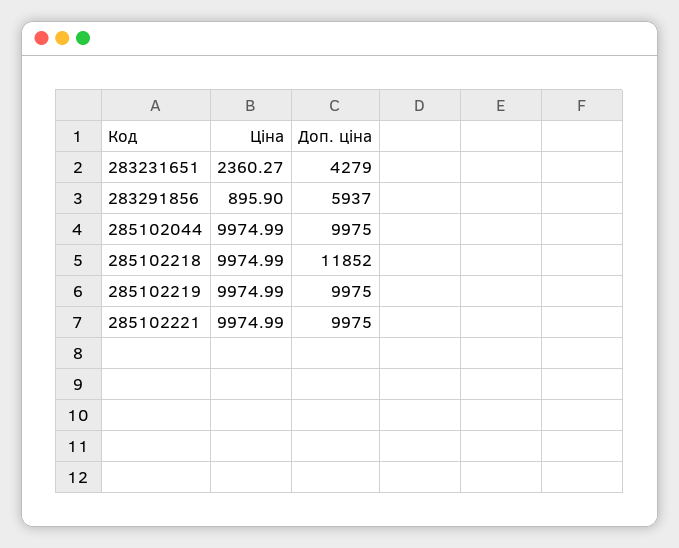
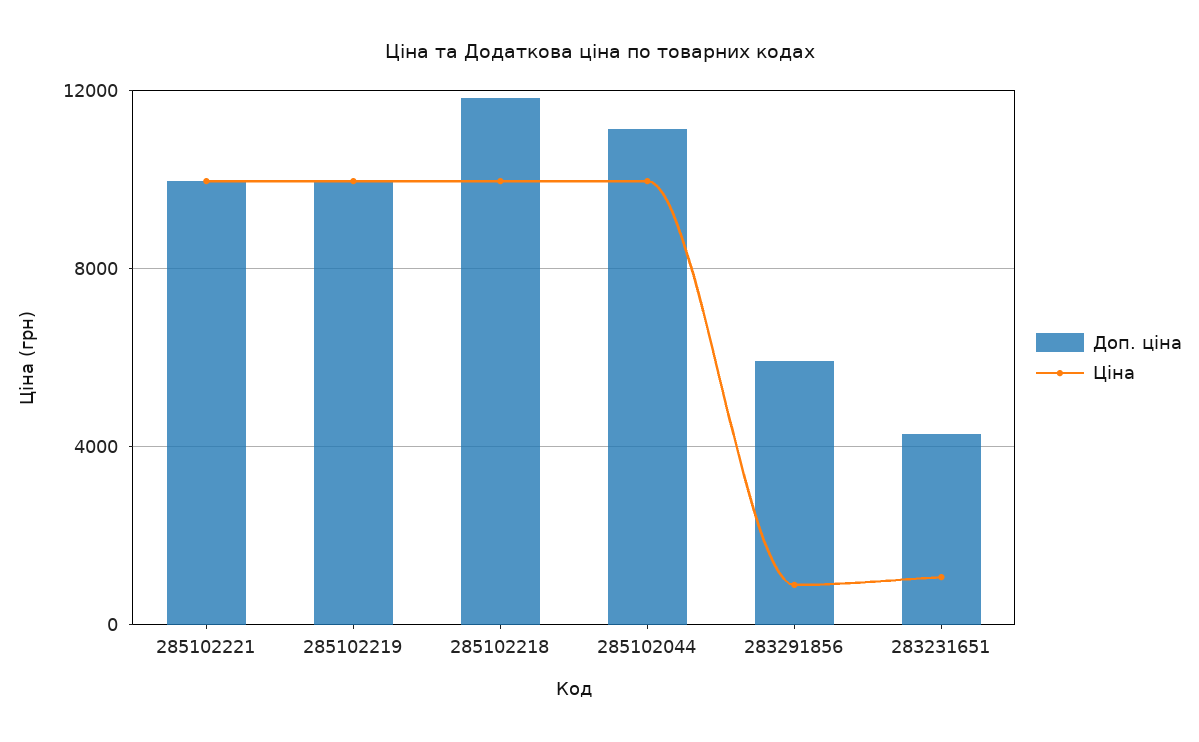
Ціна, 283231651: 2360.27 -> 1000
Доп. ціна, 285102044: 9975 -> 11000

